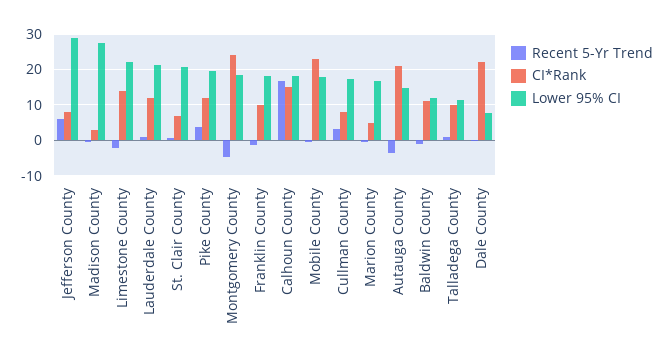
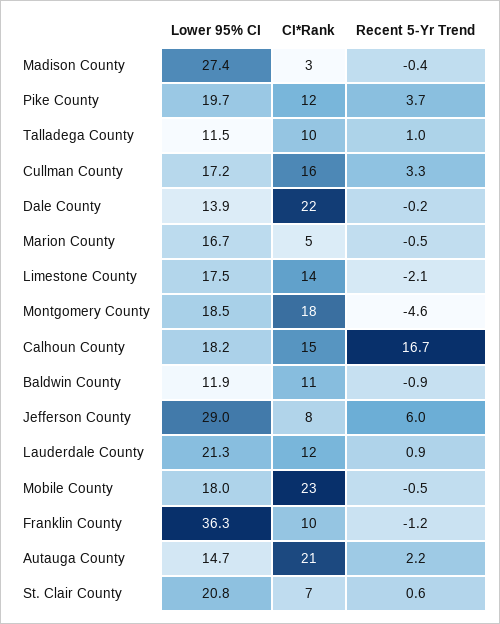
Lower 95% CI, Limestone County: 22 -> 17.5
CI*Rank, Montgomery County: 24 -> 18
Lower 95% CI, Franklin County: 18 -> 36.3
CI*Rank, Cullman County: 8 -> 16
Recent 5-Yr Trend, Autauga County: -4 -> 2.2
Lower 95% CI, Dale County: 8 -> 13.9

